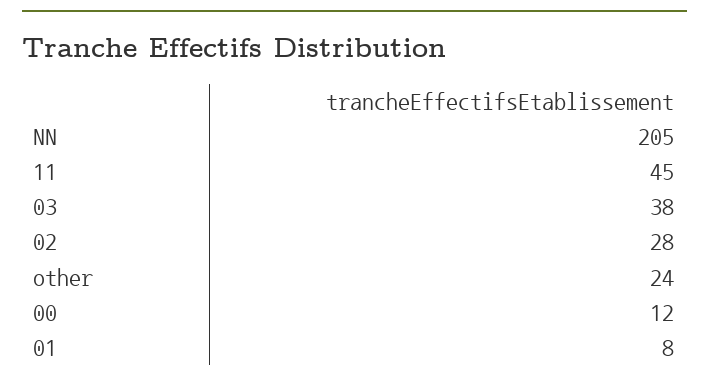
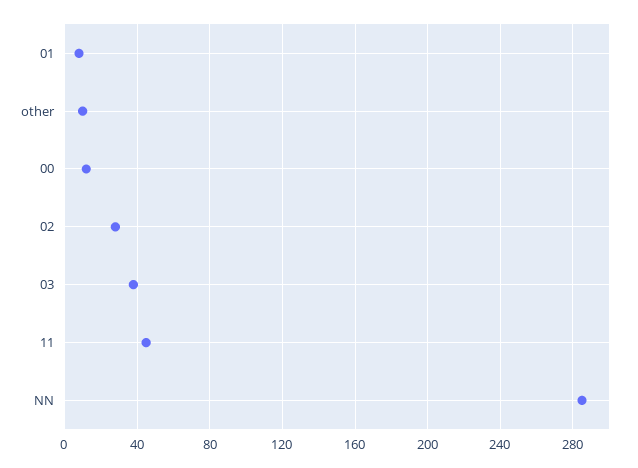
NN: 205 -> 285
other: 24 -> 10

